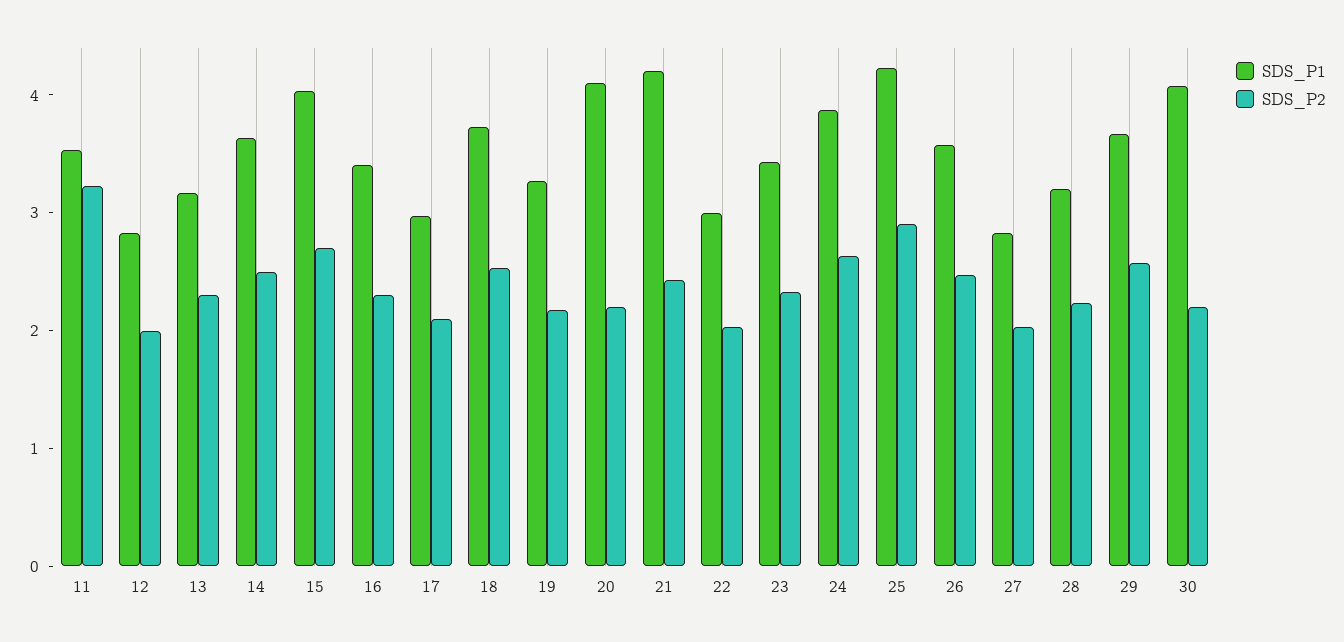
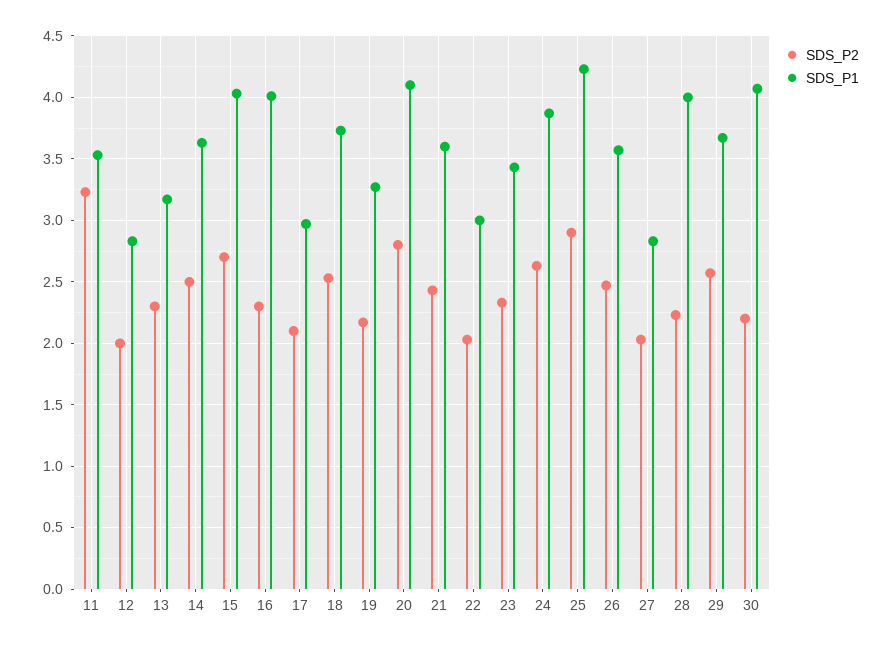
SDS_P1, 16: 3.4 -> 4
SDS_P2, 20: 2.2 -> 2.8
SDS_P1, 21: 4.2 -> 3.6
SDS_P1, 28: 3.2 -> 4

